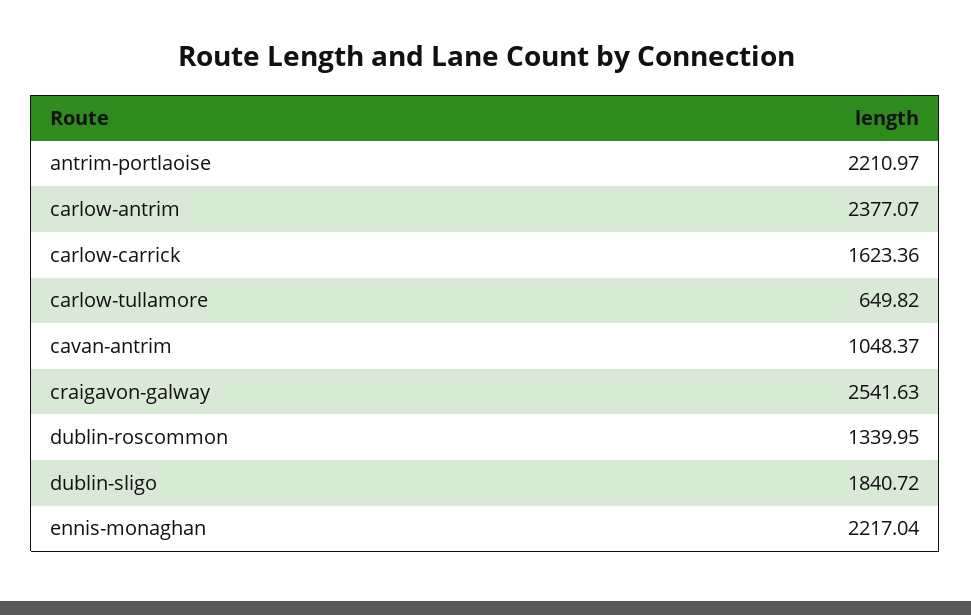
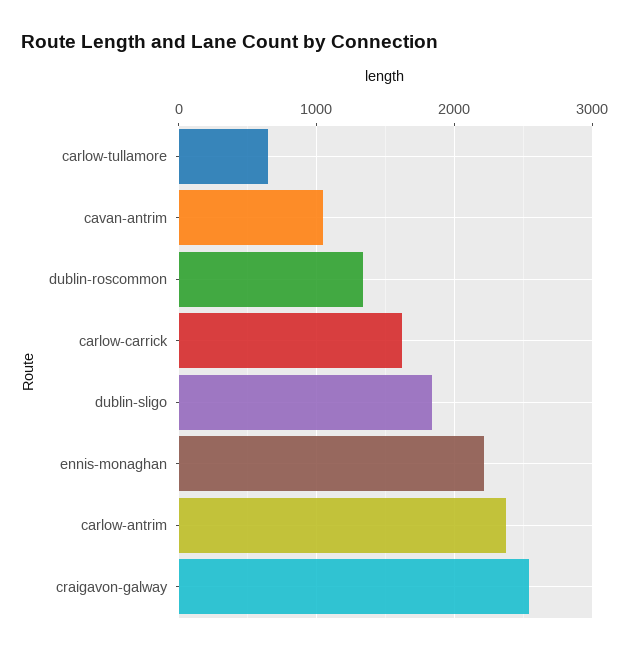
antrim-portlaoise: 2210.97 -> none

